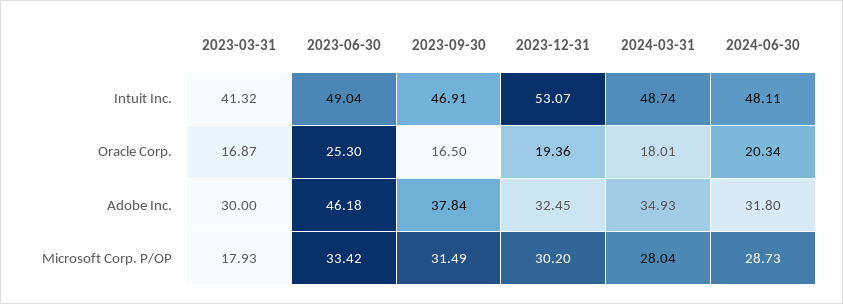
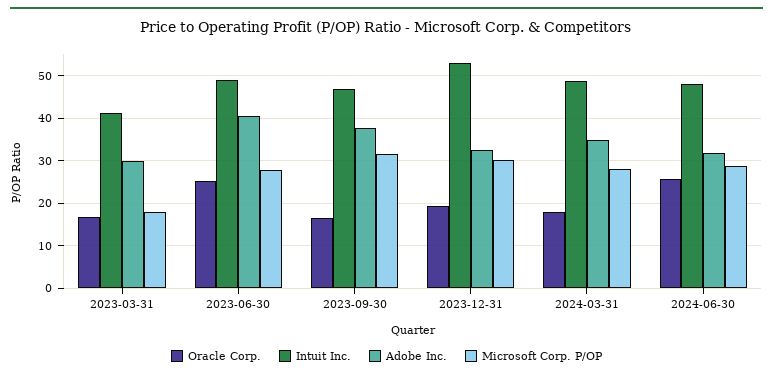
Oracle Corp., 2024-06-30: 20.34 -> 26
Adobe Inc., 2023-06-30: 46.18 -> 40
Microsoft Corp. P/OP, 2023-06-30: 33.42 -> 28

